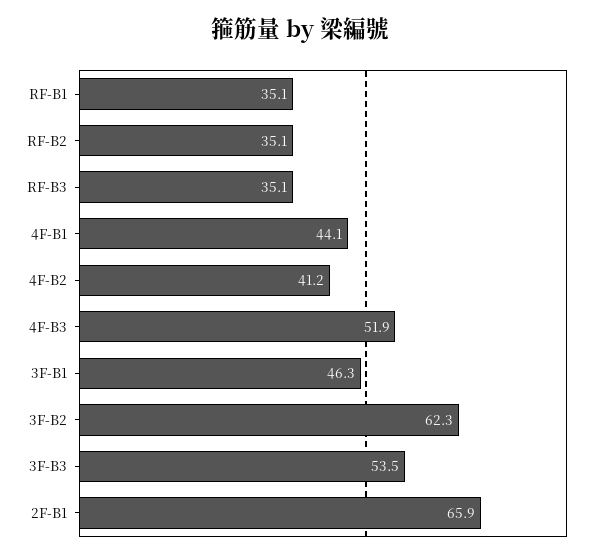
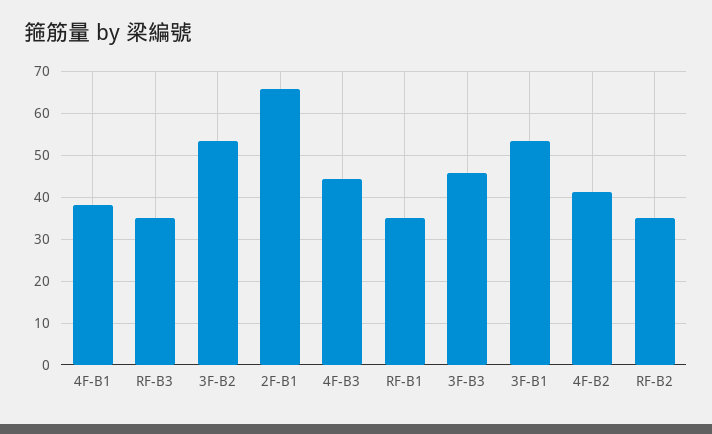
4F-B1: 44.1 -> 38
4F-B3: 51.9 -> 44
3F-B1: 46.3 -> 54
3F-B2: 62.3 -> 54
3F-B3: 53.5 -> 46

